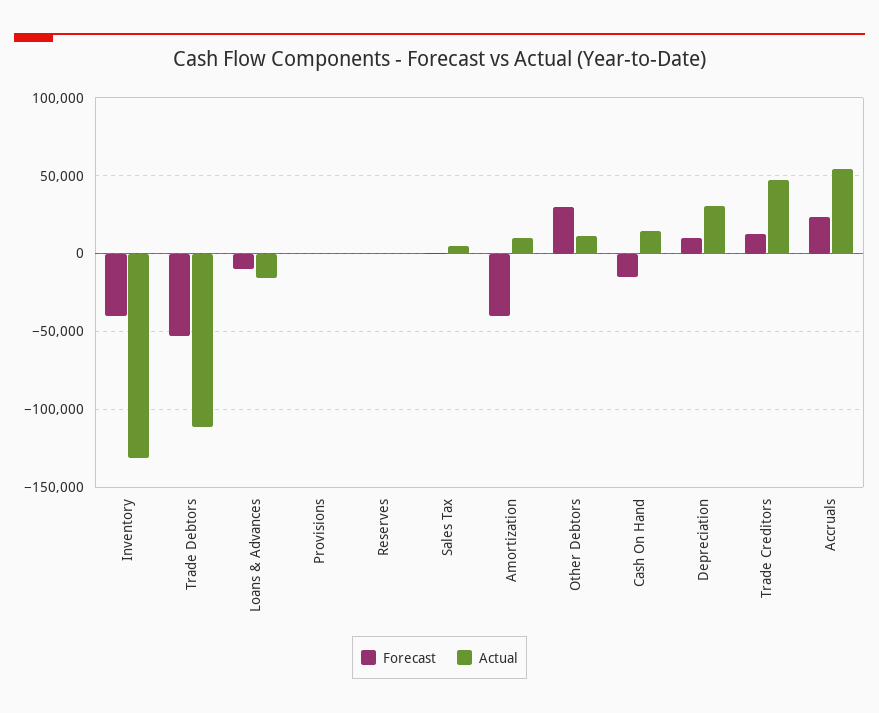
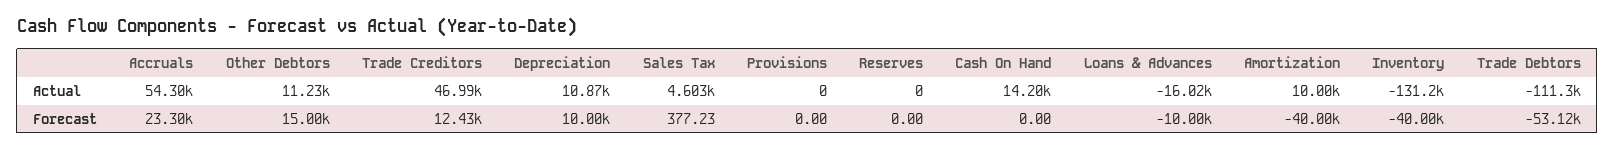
Forecast, Other Debtors: 30000 -> 15000
Forecast, Cash On Hand: -15000 -> 0
Actual, Depreciation: 30000 -> 10870

